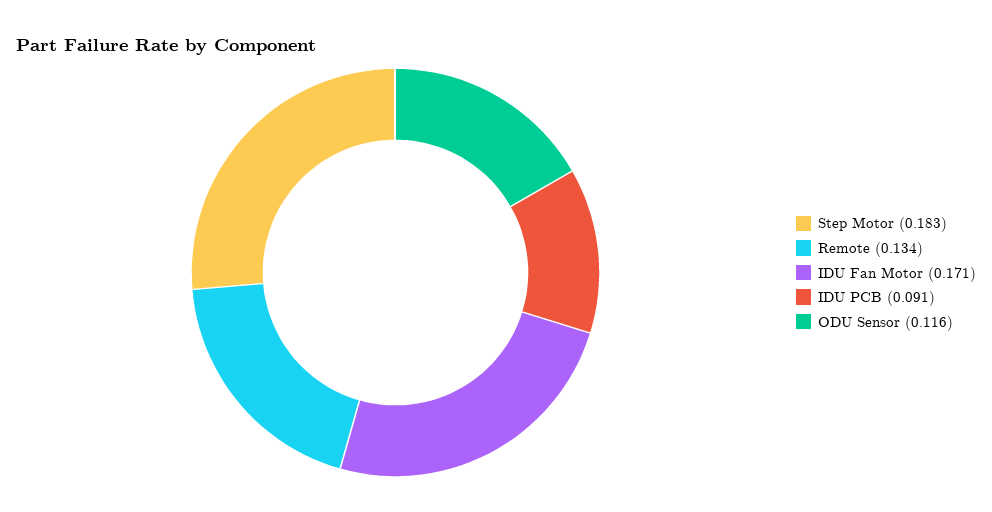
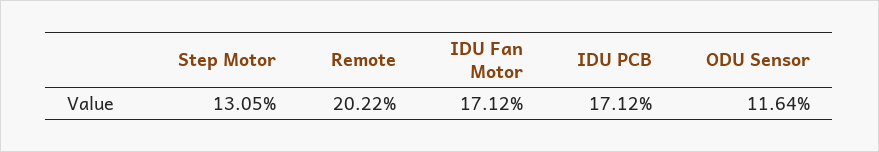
Step Motor: 0.183 -> 0.1305
Remote: 0.134 -> 0.2022
IDU PCB: 0.091 -> 0.1712

